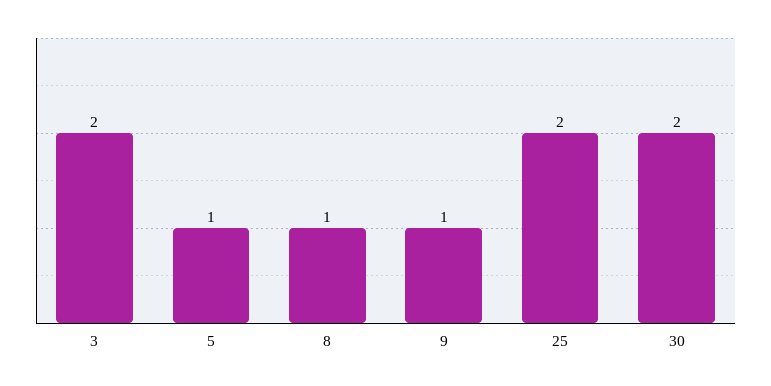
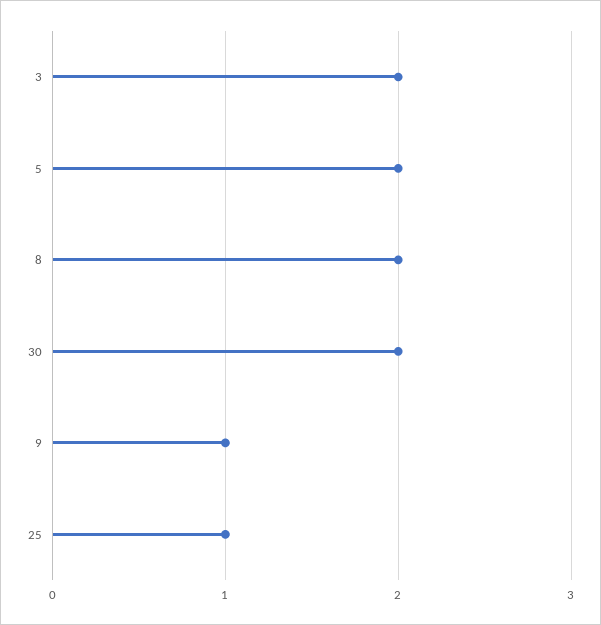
5: 1 -> 2
8: 1 -> 2
25: 2 -> 1

